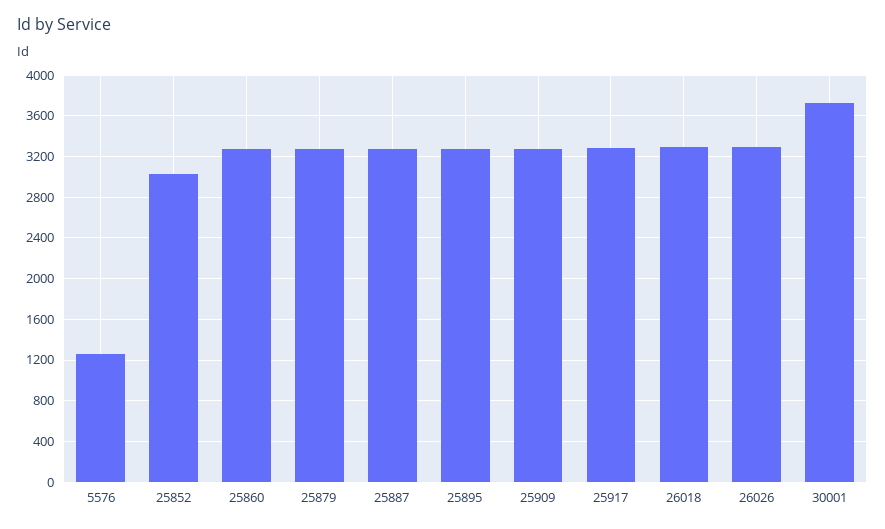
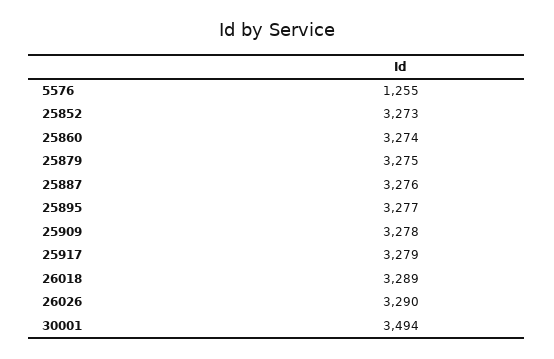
25852: 3000 -> 3273
30001: 3700 -> 3494

